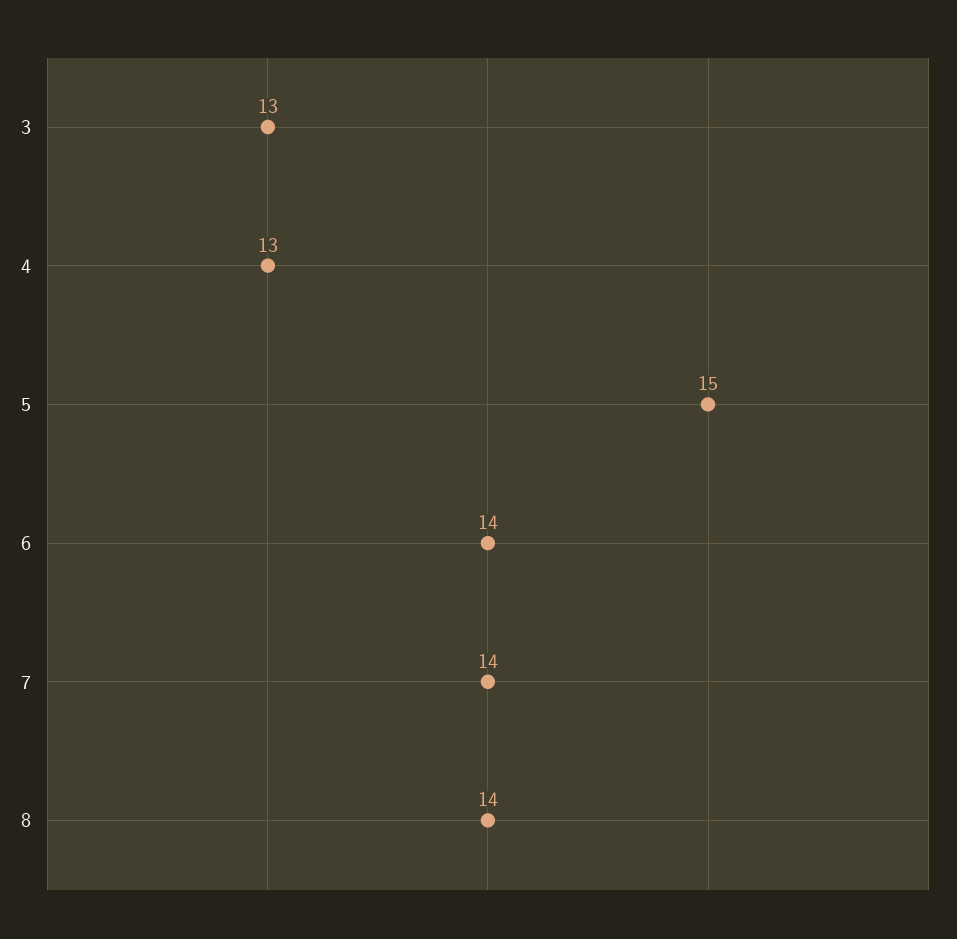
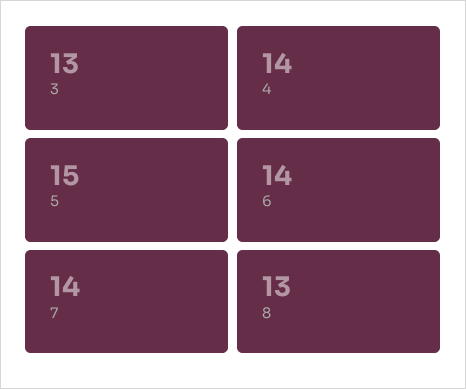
4: 13 -> 14
8: 14 -> 13

